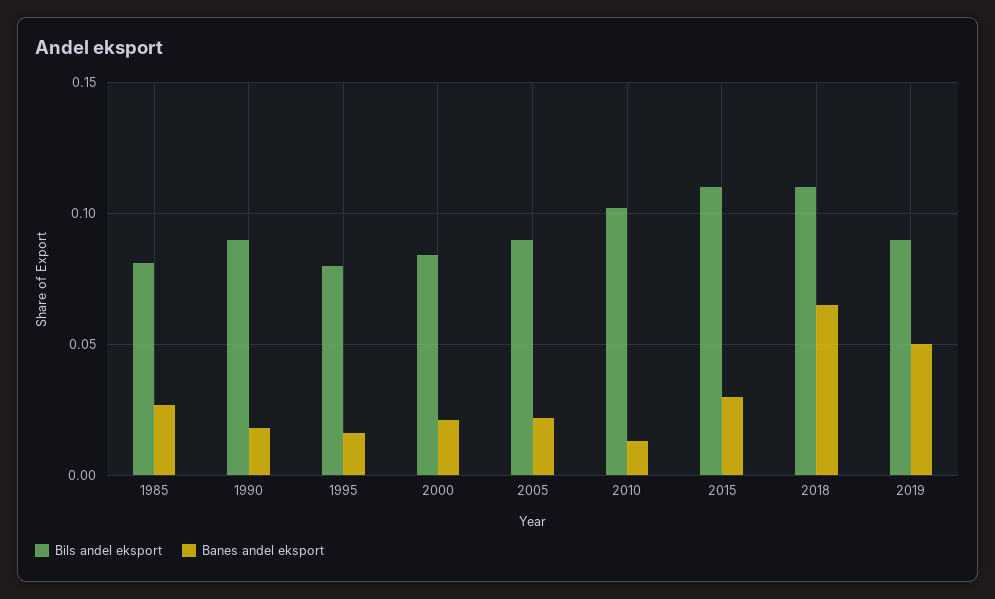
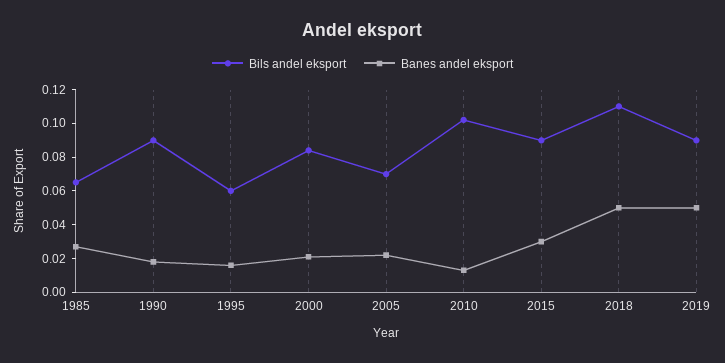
Bils andel eksport, 1985: 0.08 -> 0.065
Bils andel eksport, 1995: 0.08 -> 0.06
Bils andel eksport, 2005: 0.09 -> 0.07
Bils andel eksport, 2015: 0.11 -> 0.09
Banes andel eksport, 2018: 0.065 -> 0.05

